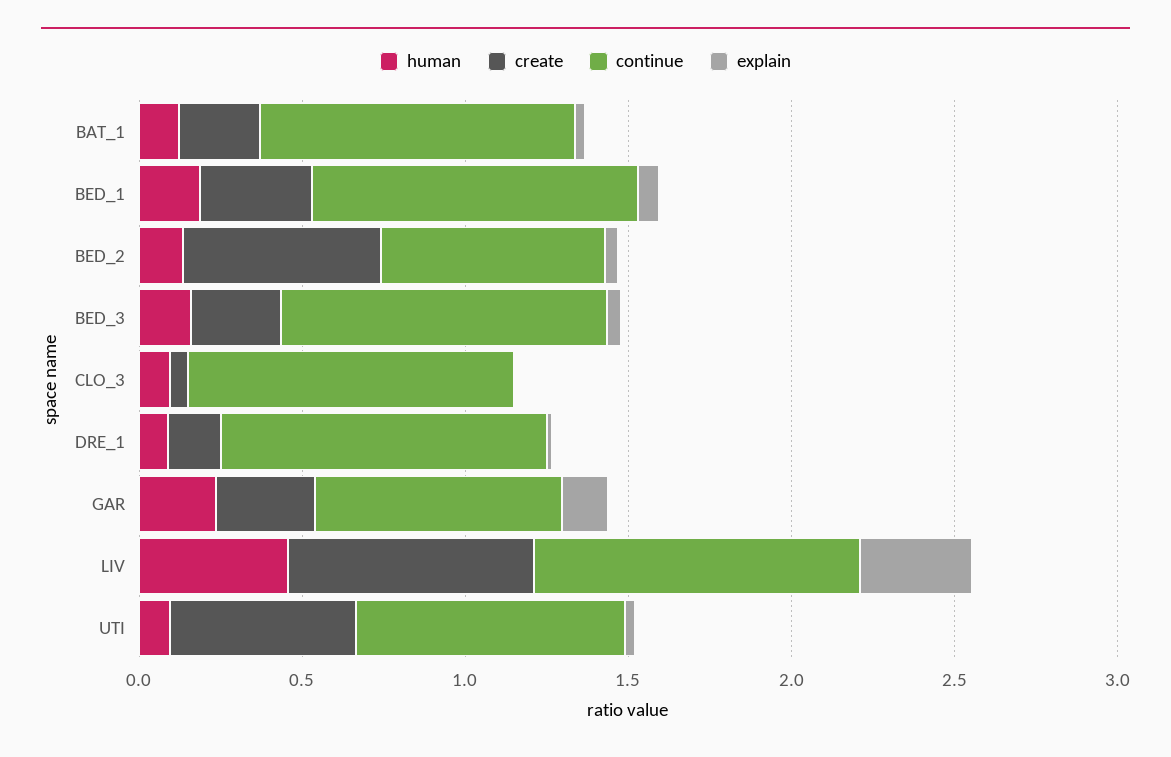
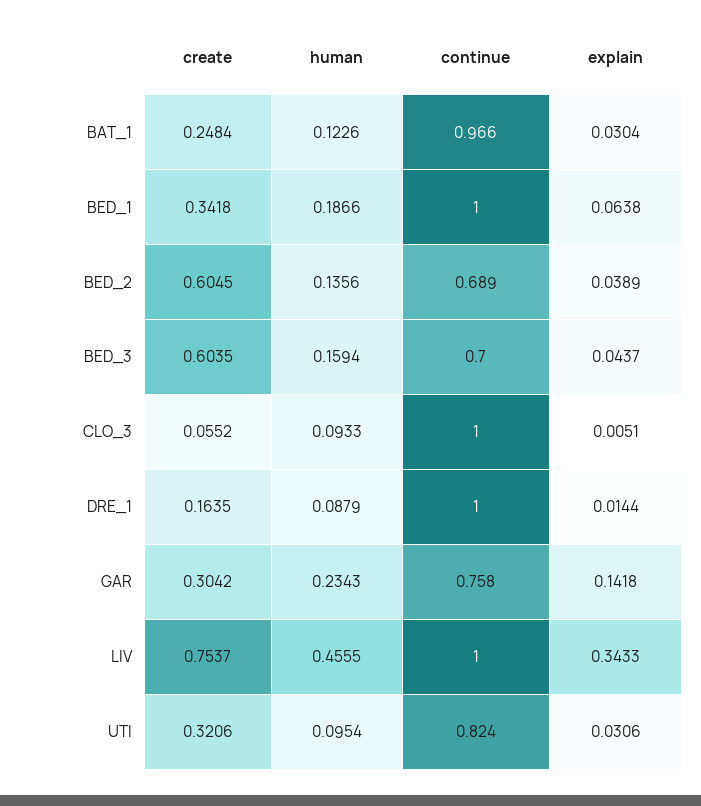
create, BED_3: 0.3 -> 0.6035
continue, BED_3: 1 -> 0.7
create, UTI: 0.6 -> 0.3206

